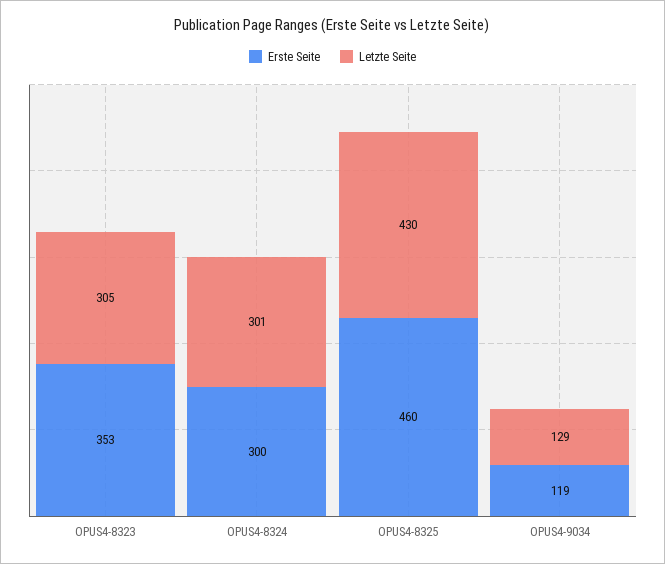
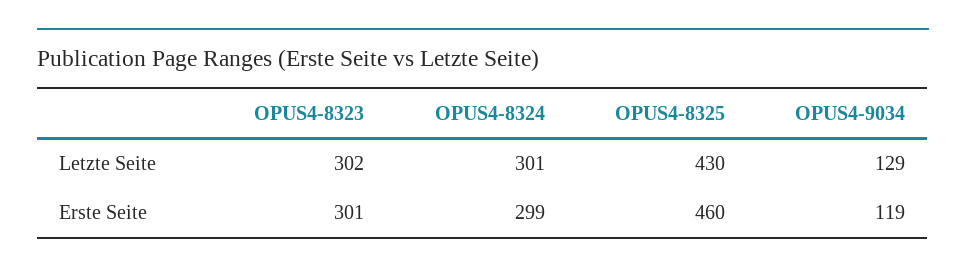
Erste Seite, OPUS4-8323: 353 -> 301
Letzte Seite, OPUS4-8323: 305 -> 302
Erste Seite, OPUS4-8324: 300 -> 299

